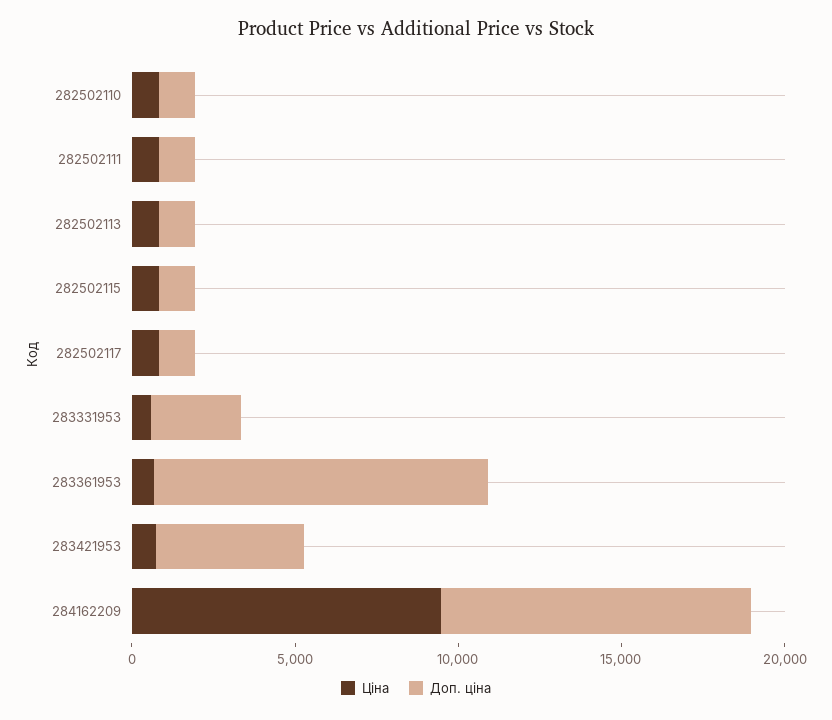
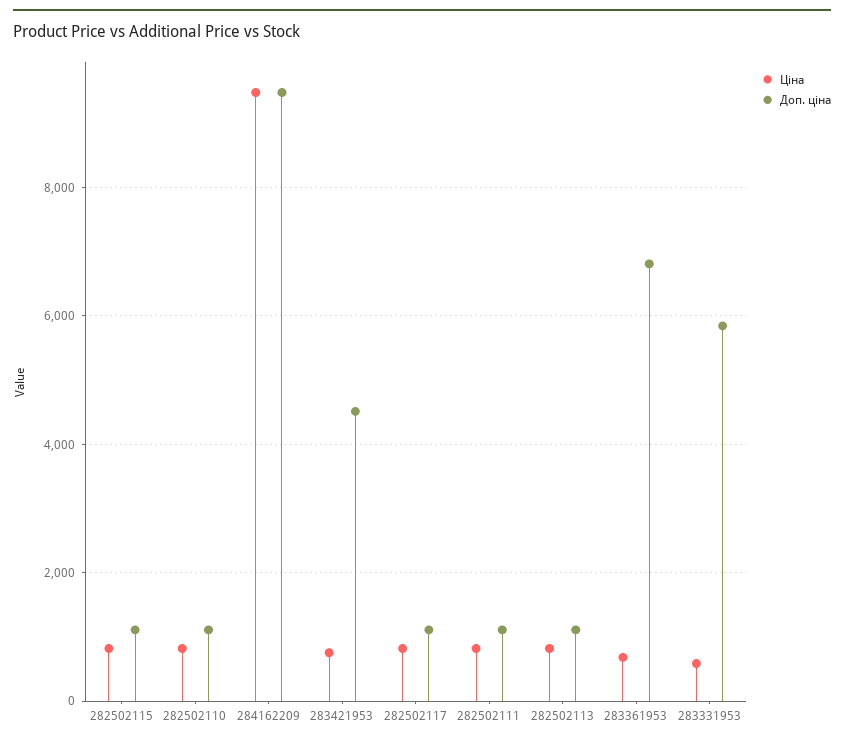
Доп. ціна, 283331953: 3000 -> 5800
Доп. ціна, 283361953: 10000 -> 6800

